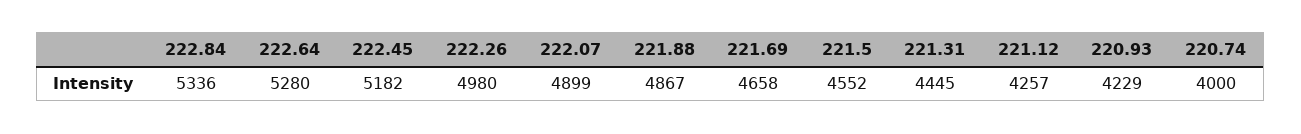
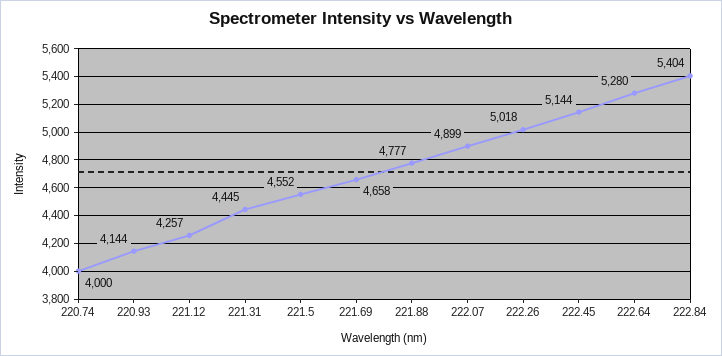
222.84: 5336 -> 5404
222.45: 5182 -> 5144
222.26: 4980 -> 5018
221.88: 4867 -> 4777
220.93: 4229 -> 4144

